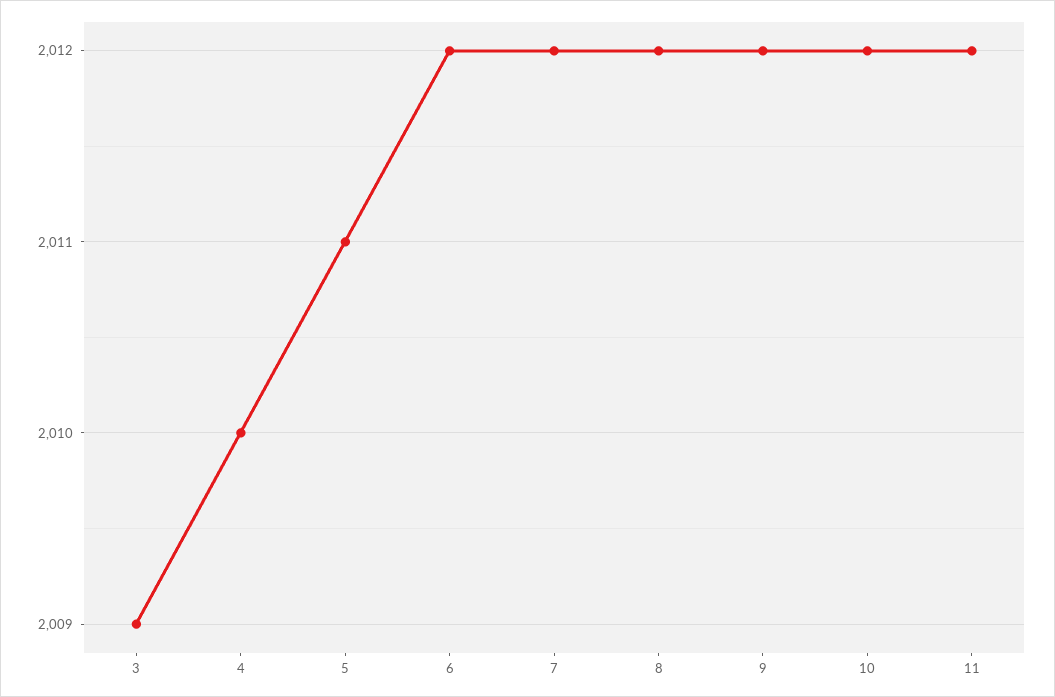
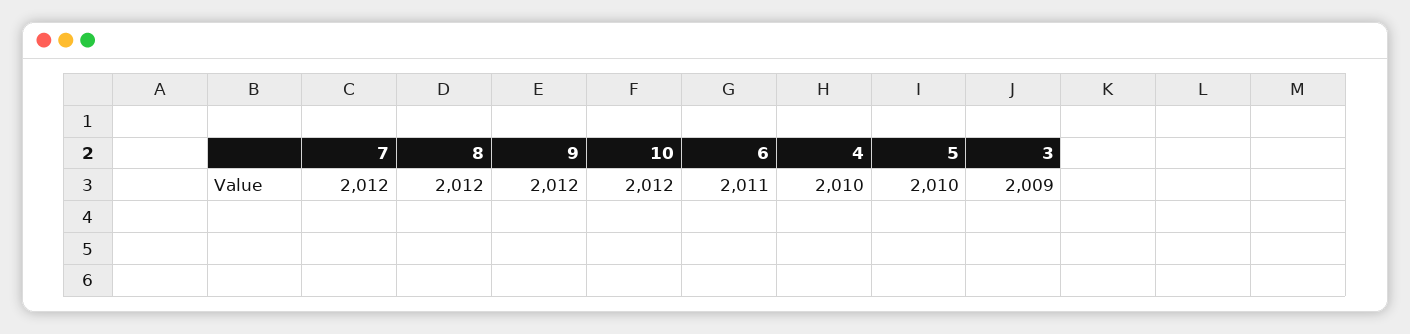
5: 2011 -> 2010
6: 2012 -> 2011
11: 2012 -> none

